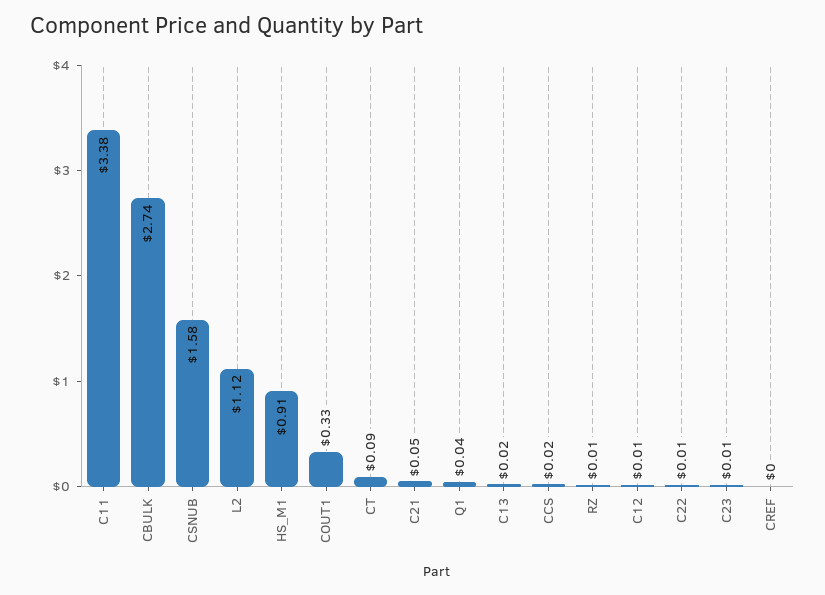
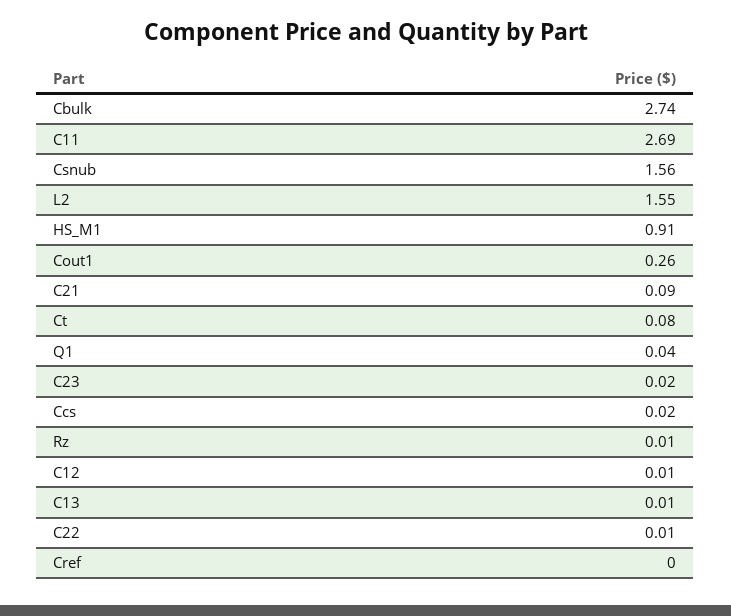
C11: 3.38 -> 2.69
CSNUB: 1.58 -> 1.56
L2: 1.12 -> 1.55
COUT1: 0.33 -> 0.26
CT: 0.09 -> 0.08
C21: 0.05 -> 0.09
C13: 0.02 -> 0.01
C23: 0.01 -> 0.02

